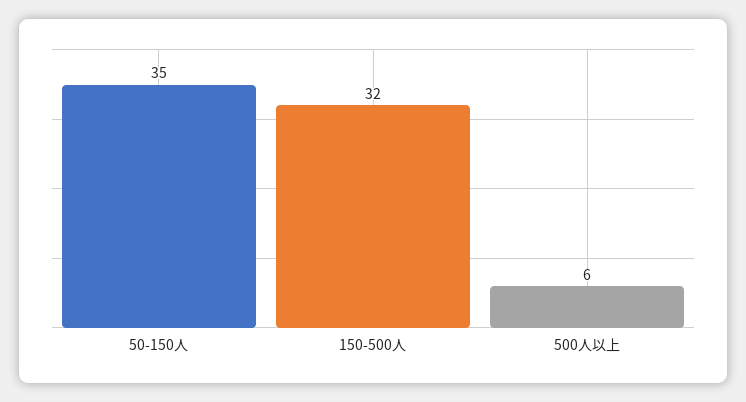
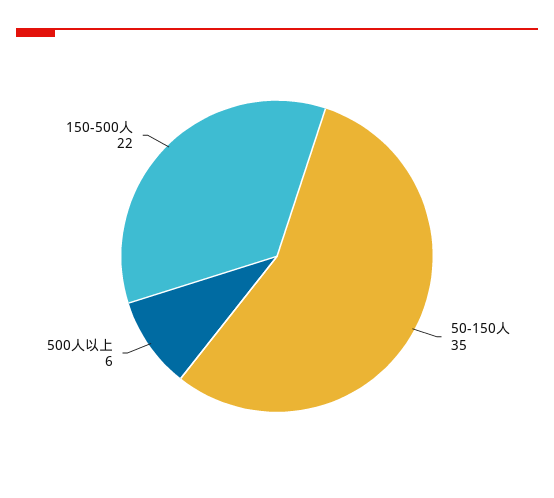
150-500人: 32 -> 22

